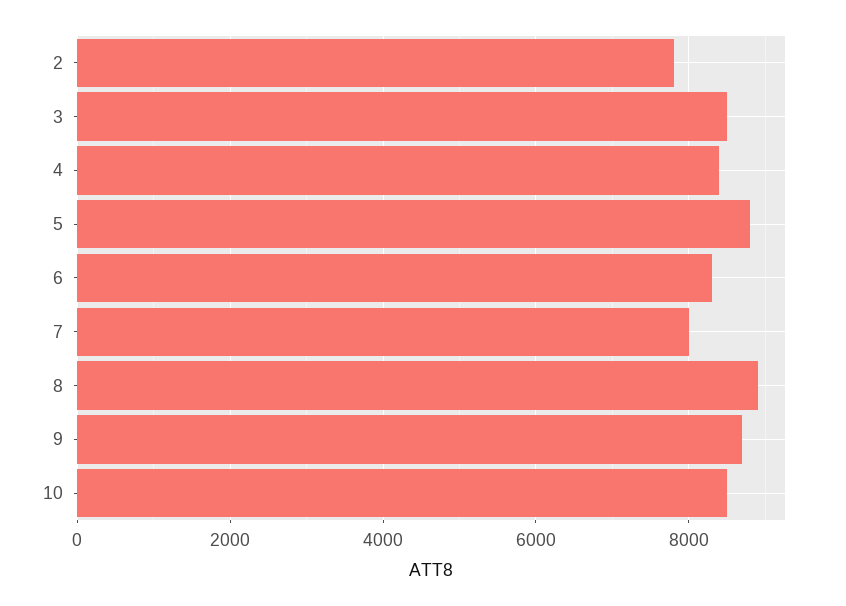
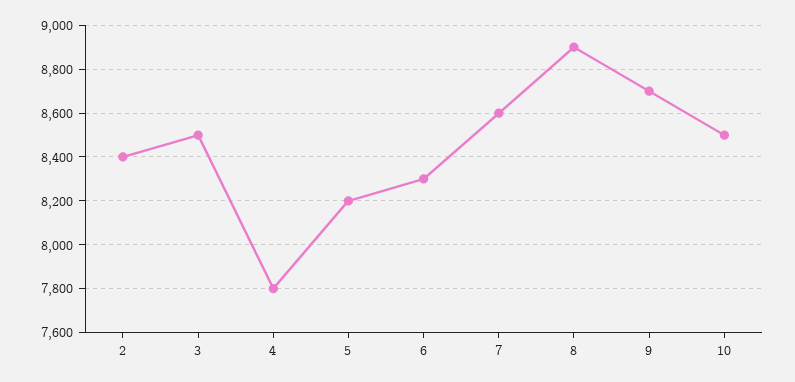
2: 7800 -> 8400
4: 8400 -> 7800
5: 8800 -> 8200
7: 8000 -> 8600

